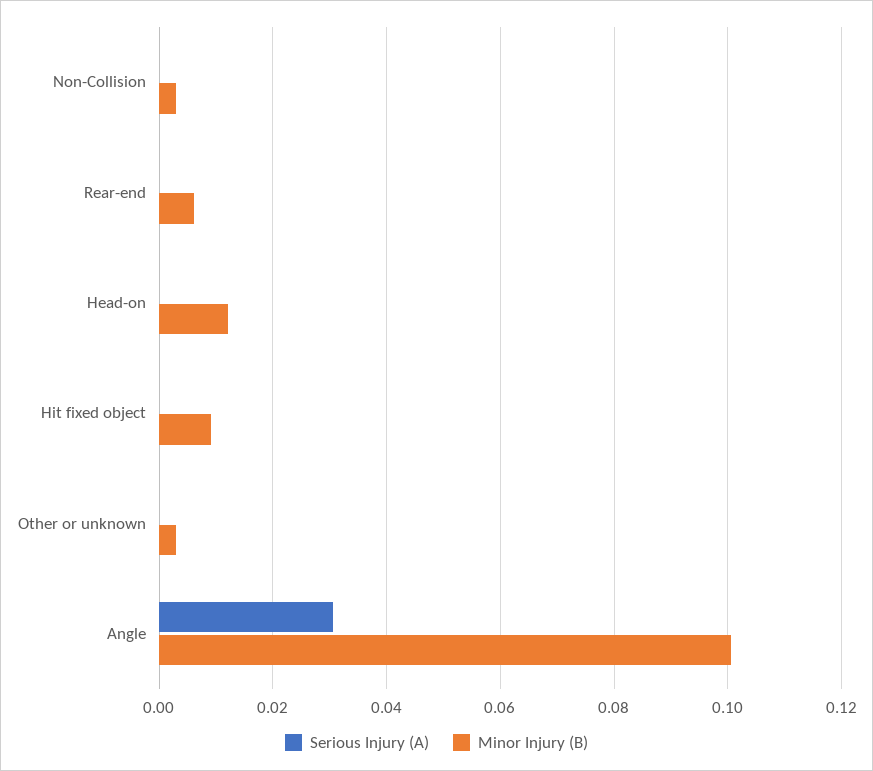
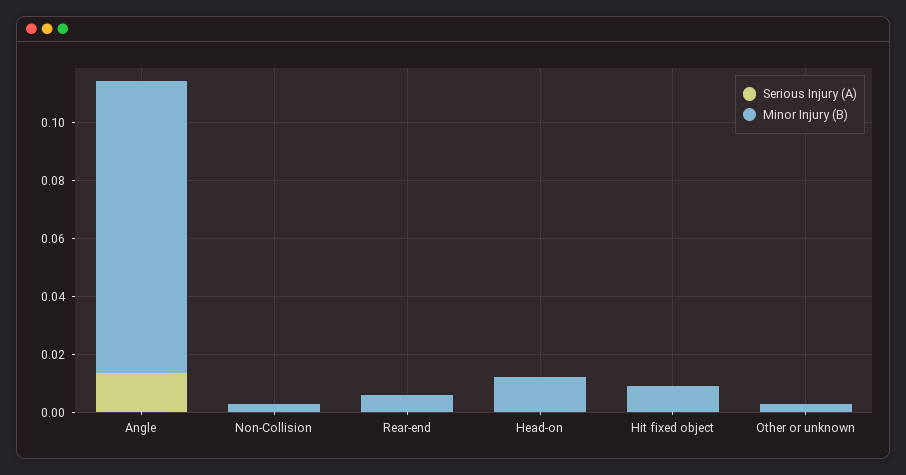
Serious Injury (A), Angle: 0.03 -> 0.015

